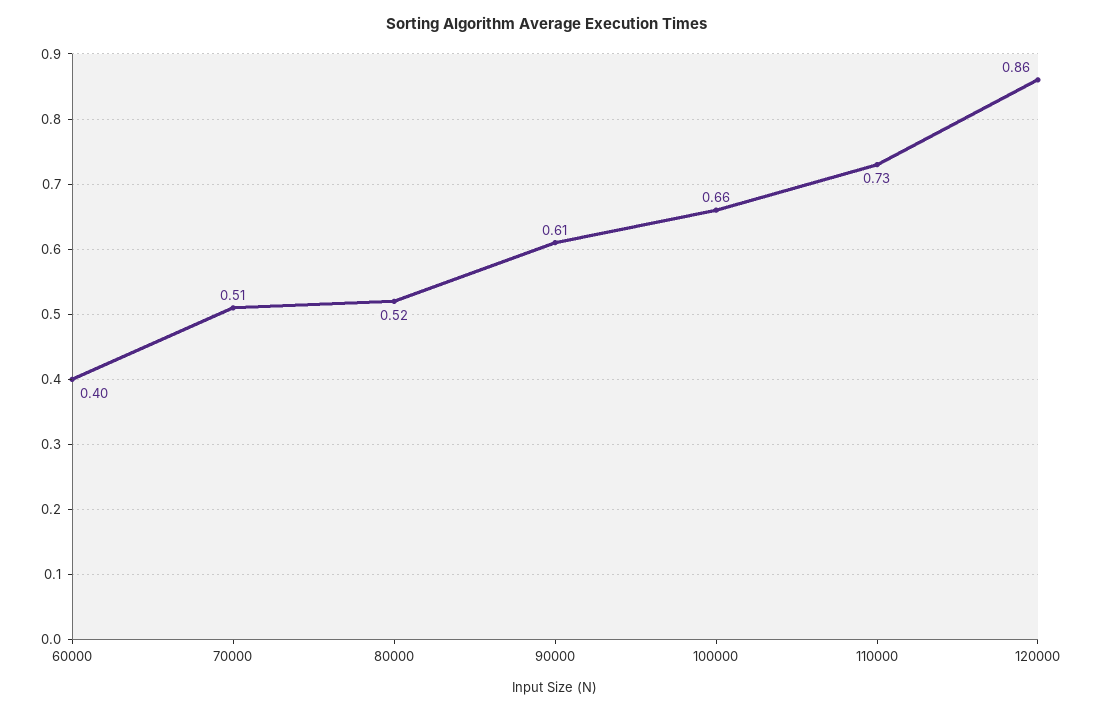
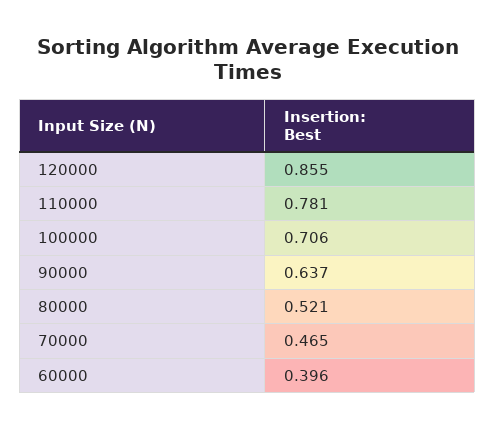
70000: 0.51 -> 0.465
90000: 0.61 -> 0.637
100000: 0.66 -> 0.706
110000: 0.73 -> 0.781

